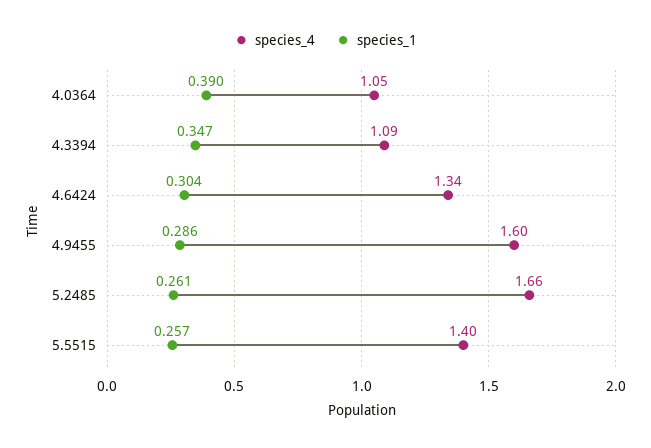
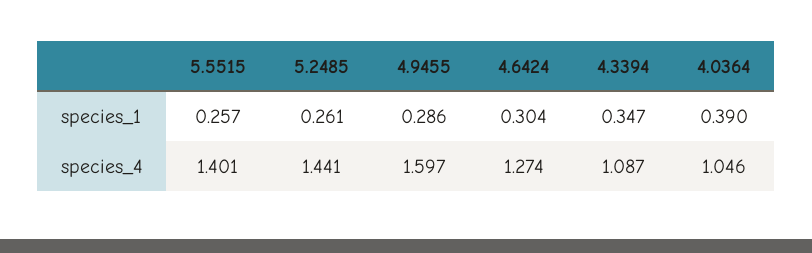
species_4, 4.6424: 1.34 -> 1.274
species_4, 5.2485: 1.66 -> 1.441

